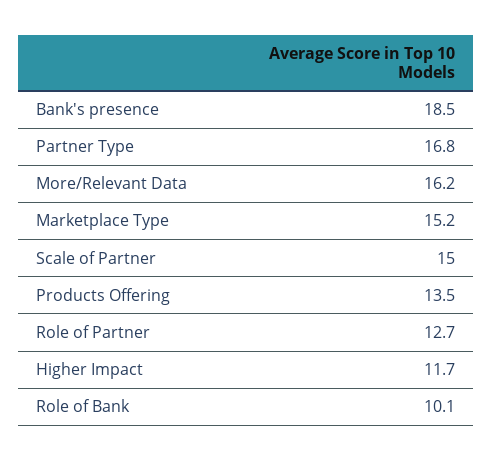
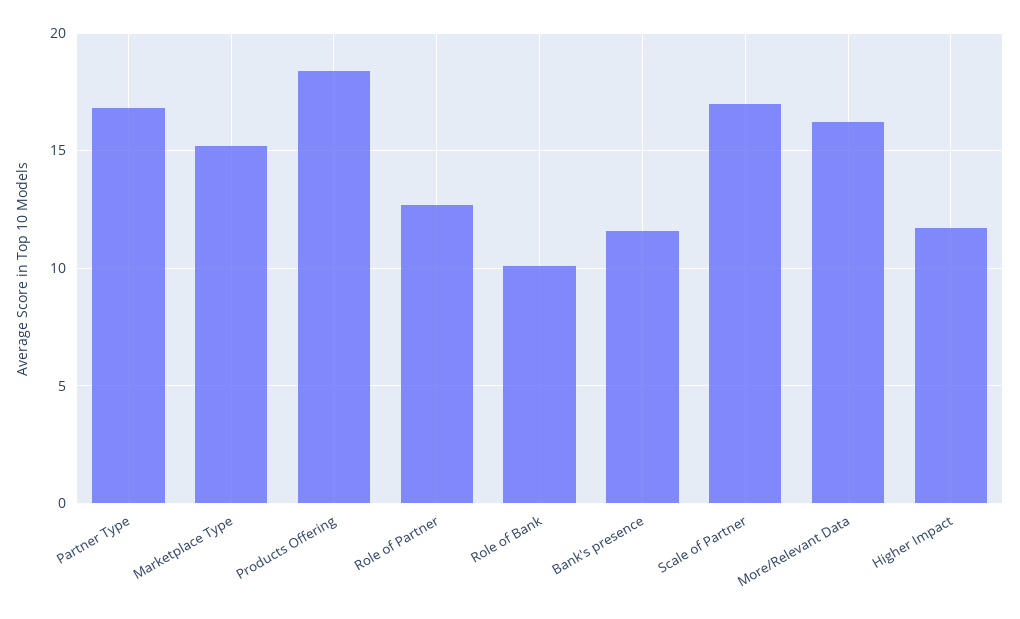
Bank's presence: 18.5 -> 11.5
Scale of Partner: 15 -> 17
Products Offering: 13.5 -> 18.5

